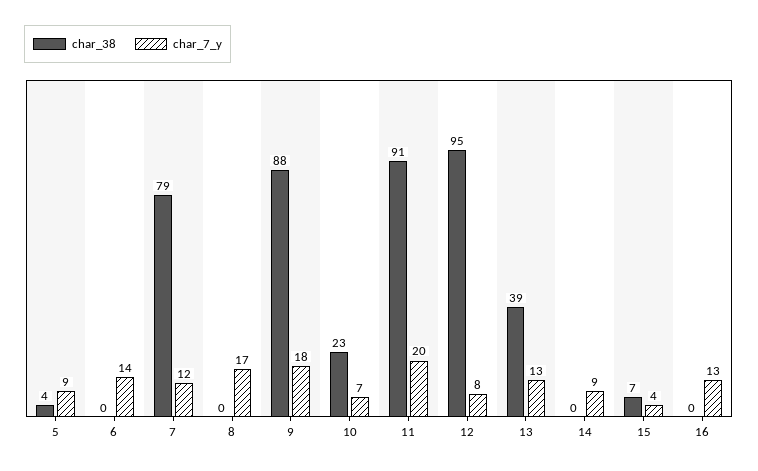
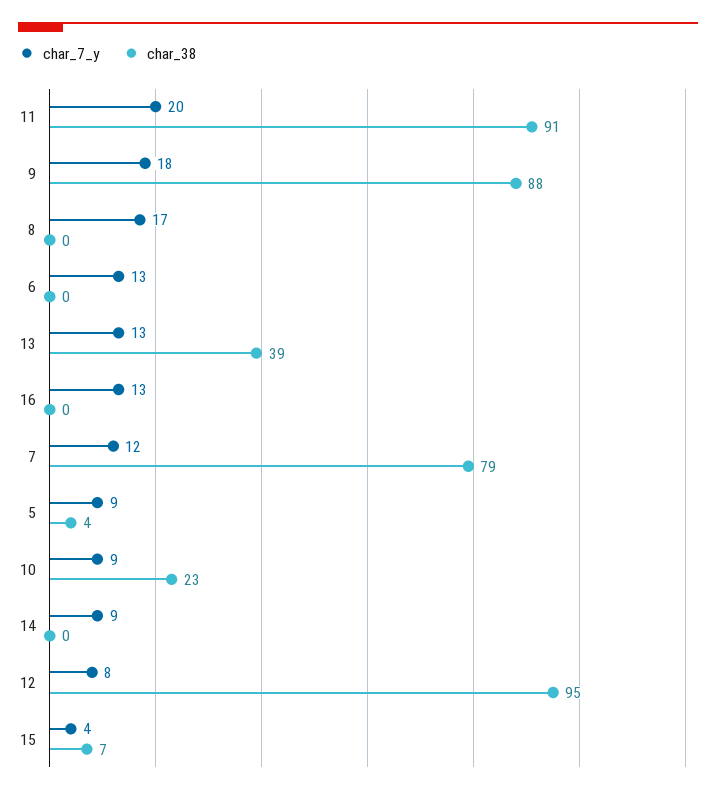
char_7_y, 6: 14 -> 13
char_7_y, 10: 7 -> 9

